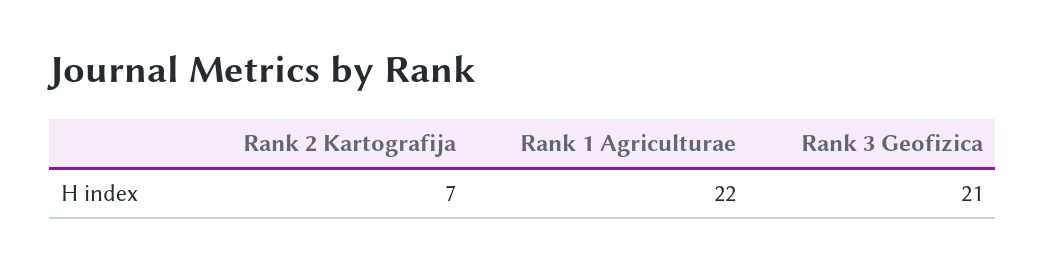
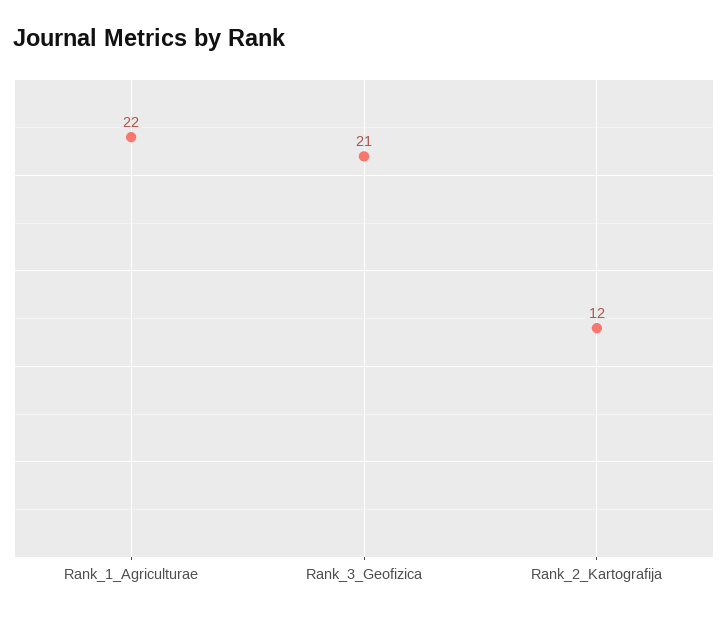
Rank 2 Kartografija: 7 -> 12

